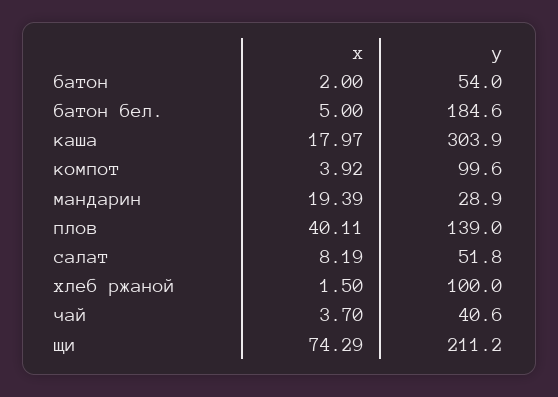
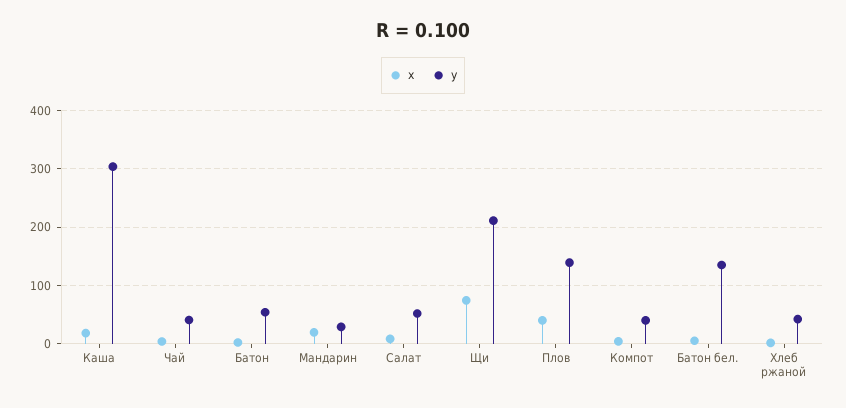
y, батон бел.: 184.6 -> 140
y, компот: 99.6 -> 40
y, хлеб ржаной: 100 -> 40

